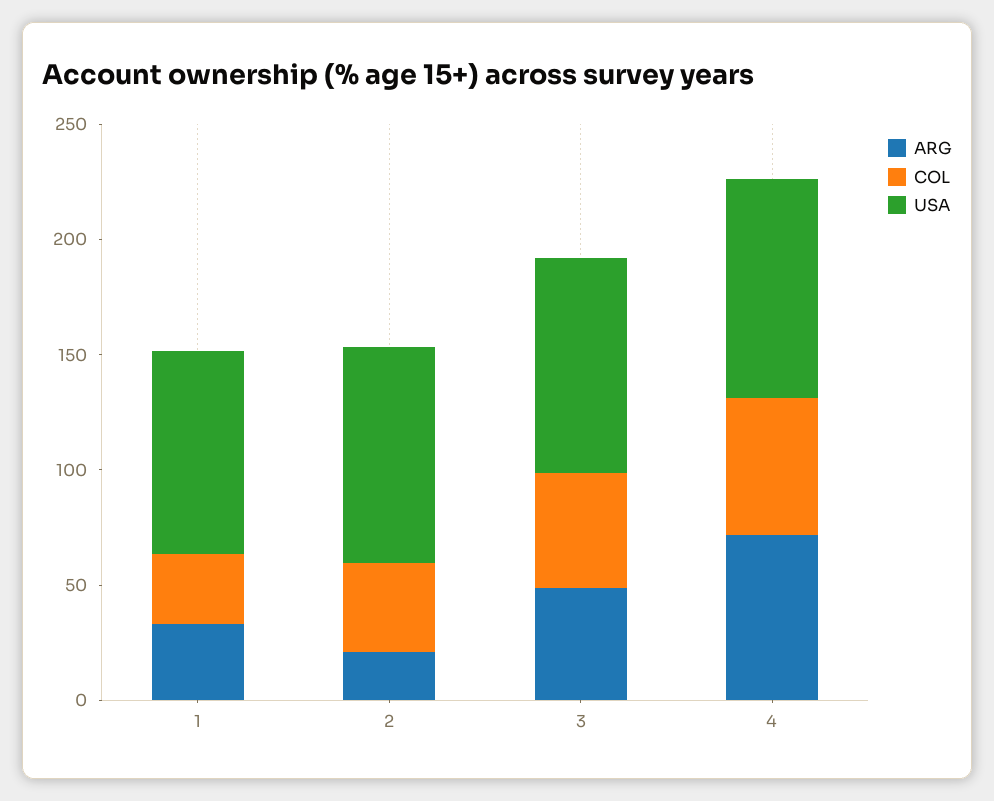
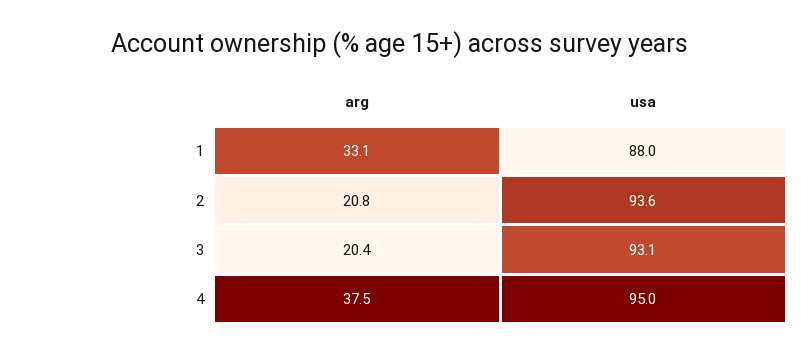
COL, 1: 30 -> none
COL, 2: 40 -> none
ARG, 3: 50 -> 20.4
COL, 3: 50 -> none
ARG, 4: 70 -> 37.5
COL, 4: 60 -> none

